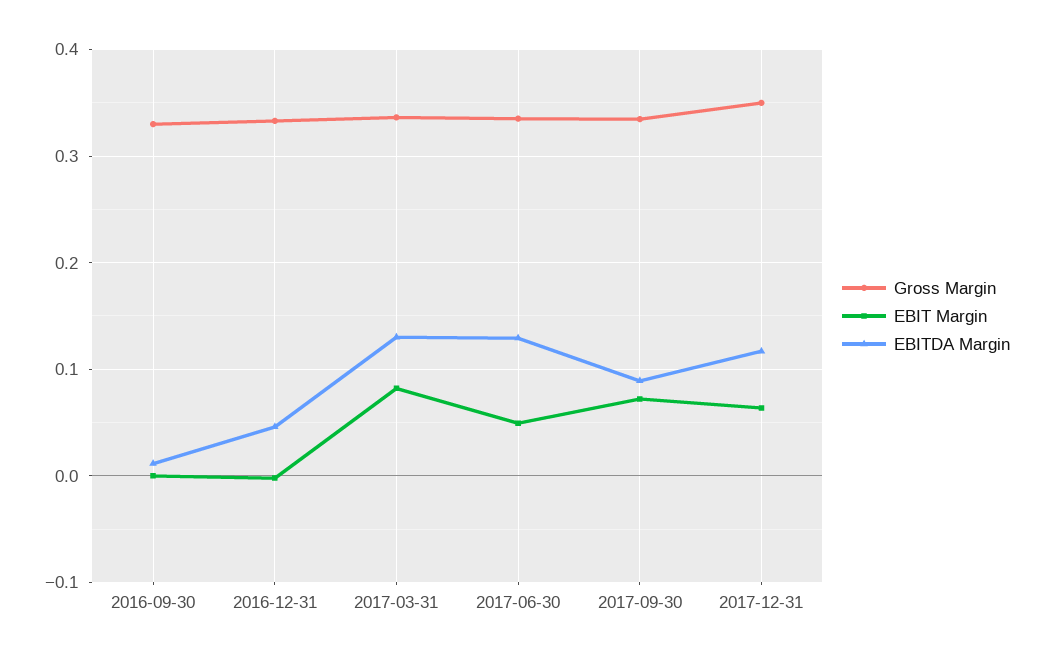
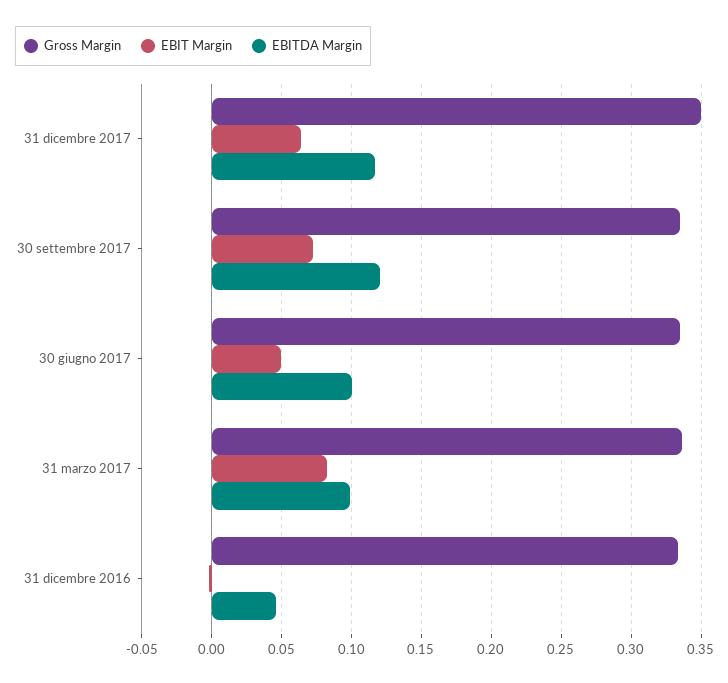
Gross Margin, 2016-09-30: 0.33 -> none
EBIT Margin, 2016-09-30: 0 -> none
EBITDA Margin, 2016-09-30: 0.01 -> none
EBITDA Margin, 2017-03-31: 0.13 -> 0.1
EBITDA Margin, 2017-06-30: 0.13 -> 0.1
EBITDA Margin, 2017-09-30: 0.09 -> 0.12

